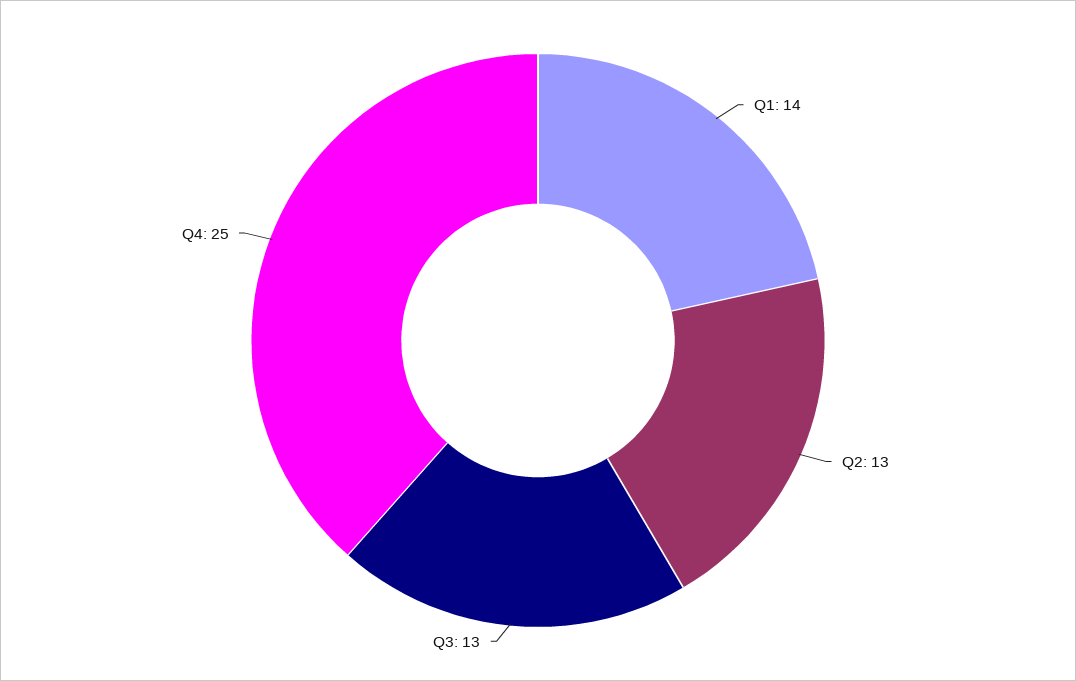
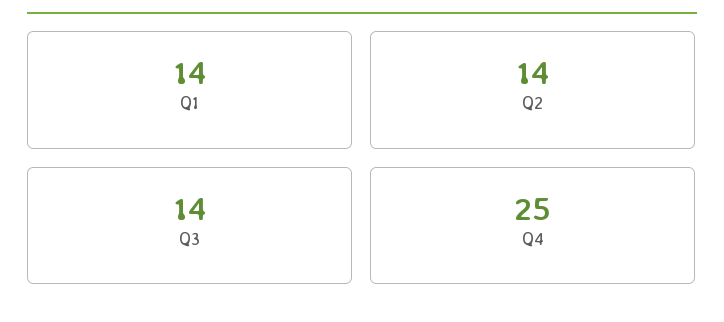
Q2: 13 -> 14
Q3: 13 -> 14

